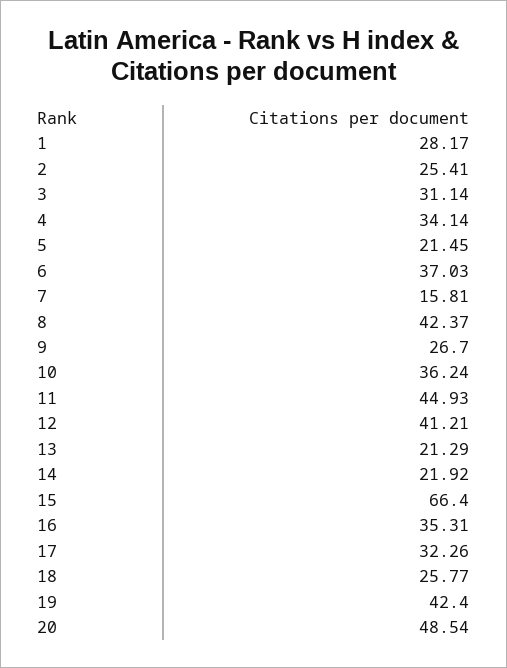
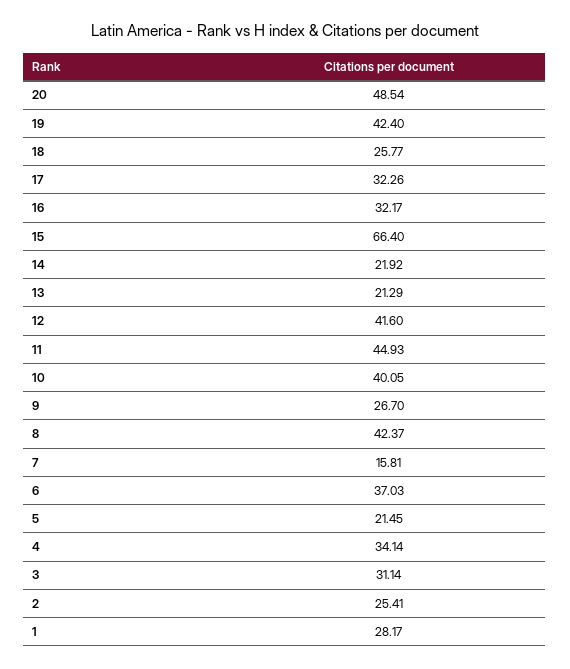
10: 36.24 -> 40.05
12: 41.21 -> 41.6
16: 35.31 -> 32.17

